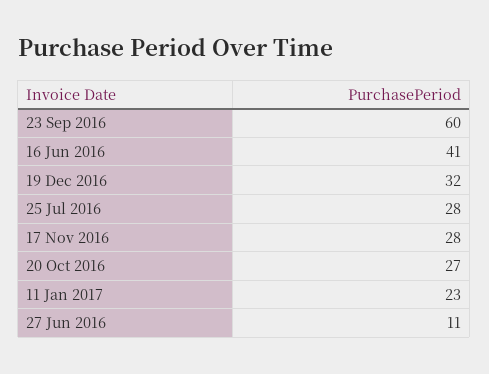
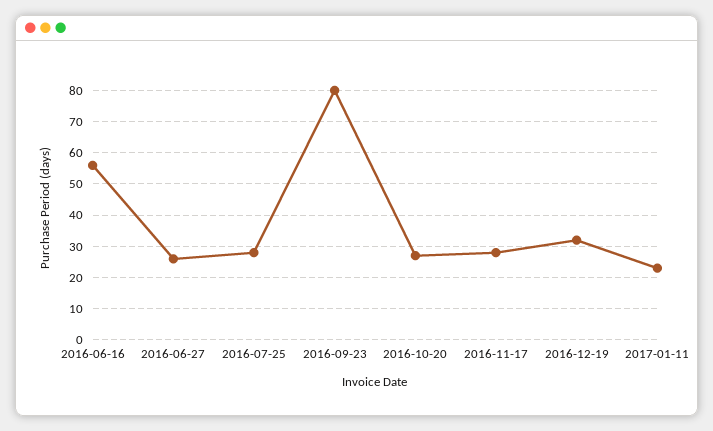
23 Sep 2016: 60 -> 80
16 Jun 2016: 41 -> 55
27 Jun 2016: 11 -> 25

